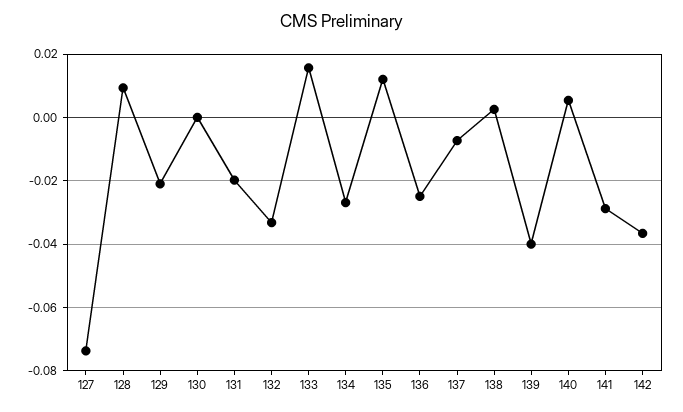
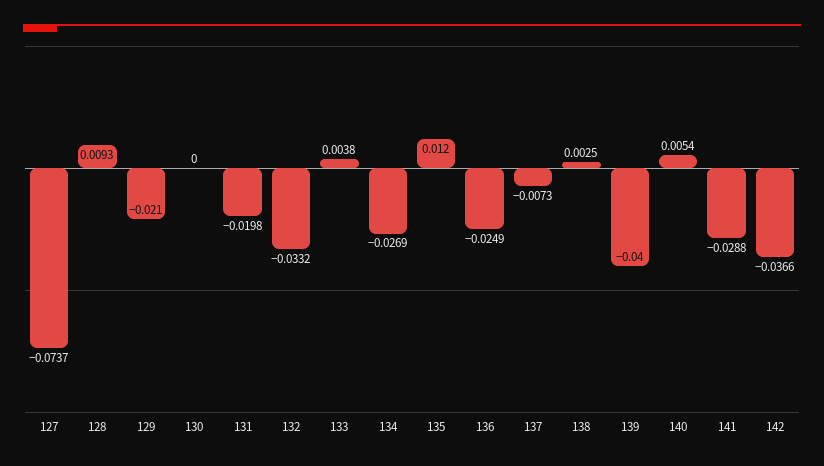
133: 0.016 -> 0.0038

